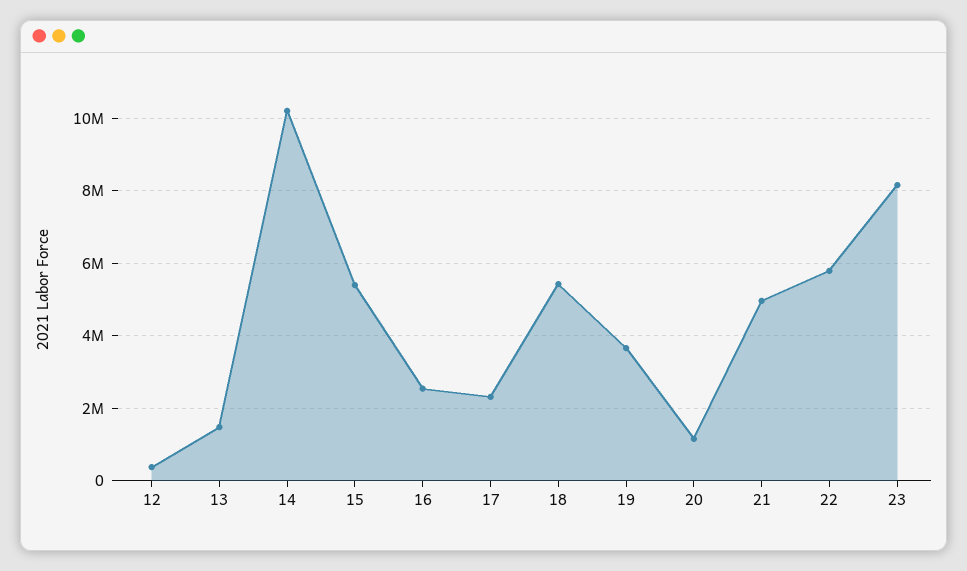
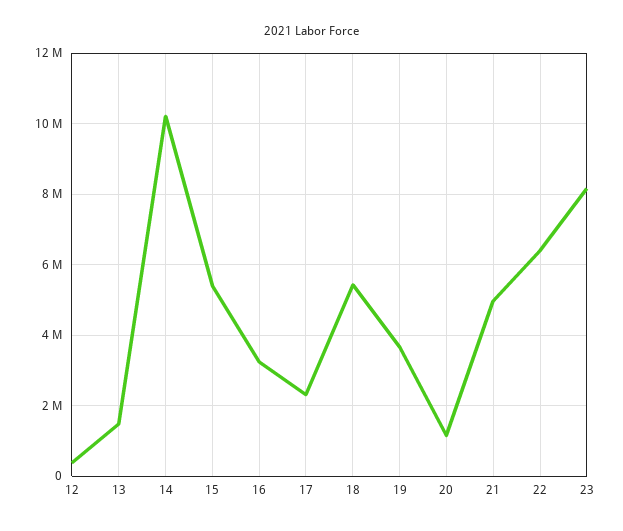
16: 2600000 -> 3200000
22: 5800000 -> 6400000

